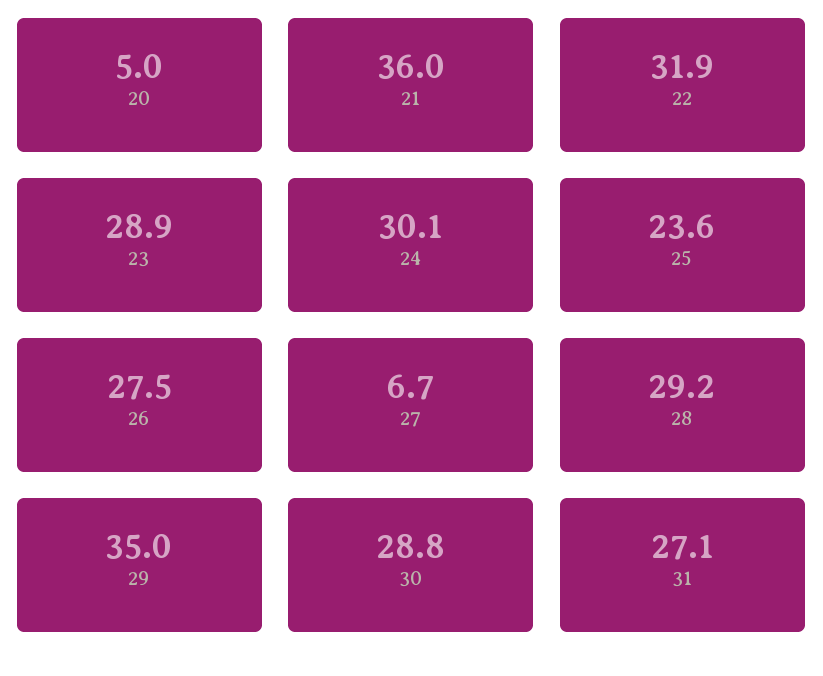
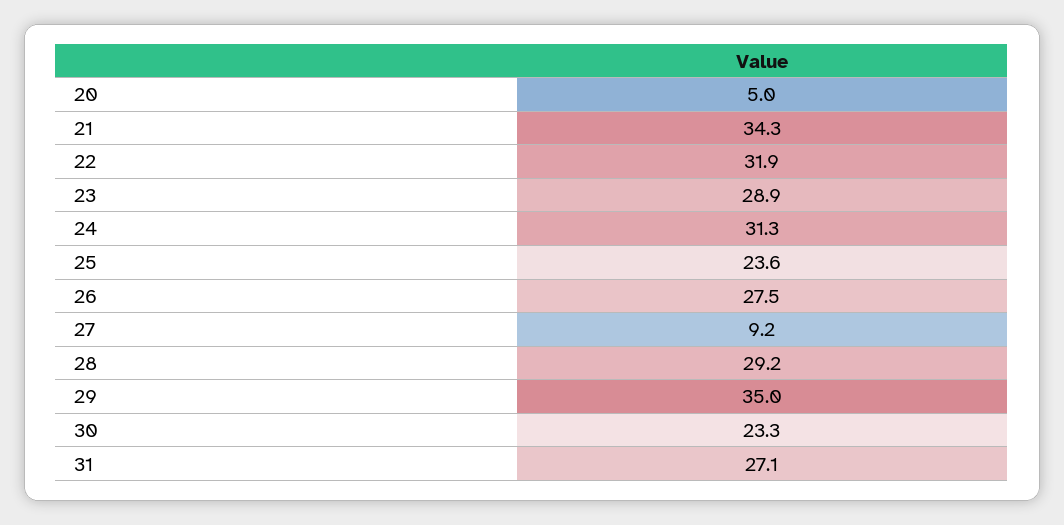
21: 36 -> 34.3
24: 30.1 -> 31.3
27: 6.7 -> 9.2
30: 28.8 -> 23.3

